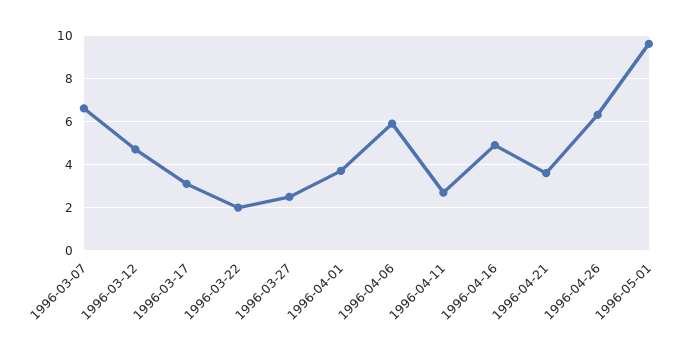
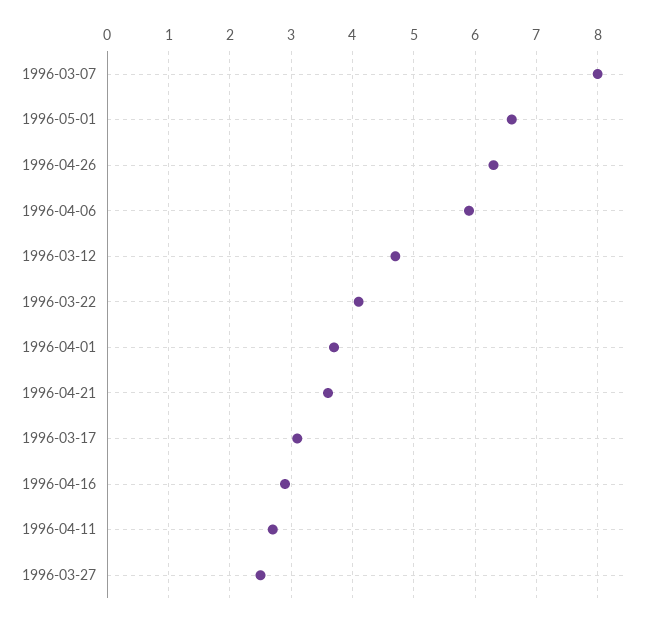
1996-03-07: 6.5 -> 8
1996-03-22: 2 -> 4.1
1996-04-16: 5 -> 2.9
1996-05-01: 9.5 -> 6.6

